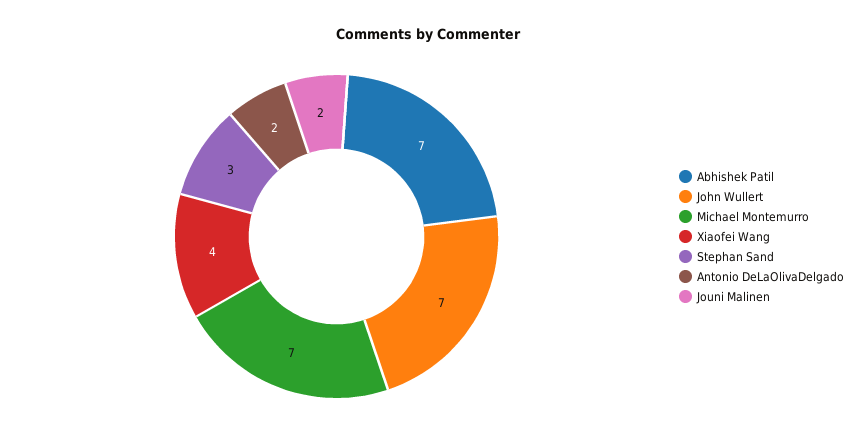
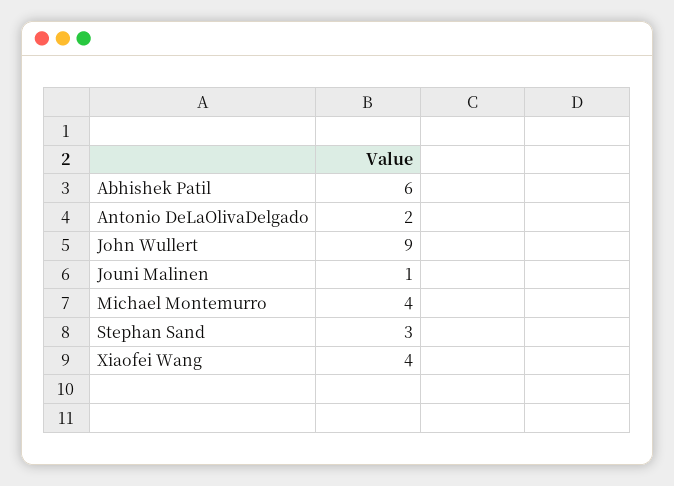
Abhishek Patil: 7 -> 6
John Wullert: 7 -> 9
Michael Montemurro: 7 -> 4
Jouni Malinen: 2 -> 1

